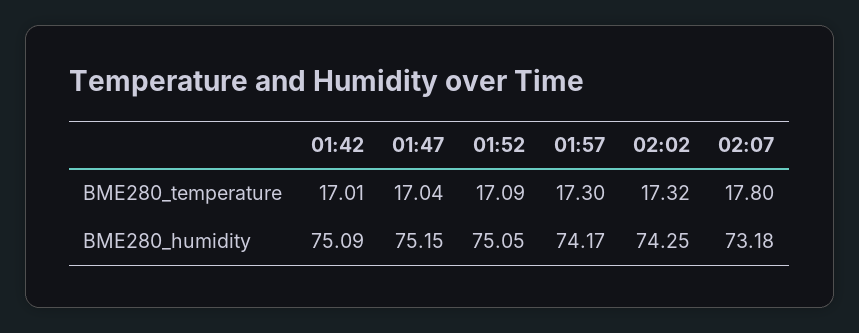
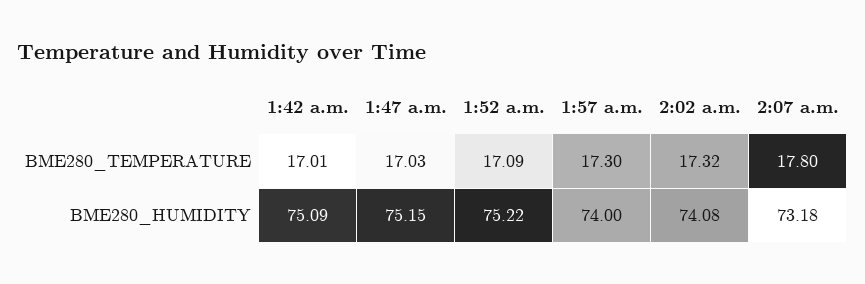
01:47, BME280_temperature: 17.04 -> 17.03
01:52, BME280_humidity: 75.05 -> 75.22
01:57, BME280_humidity: 74.17 -> 74
02:02, BME280_humidity: 74.25 -> 74.08

